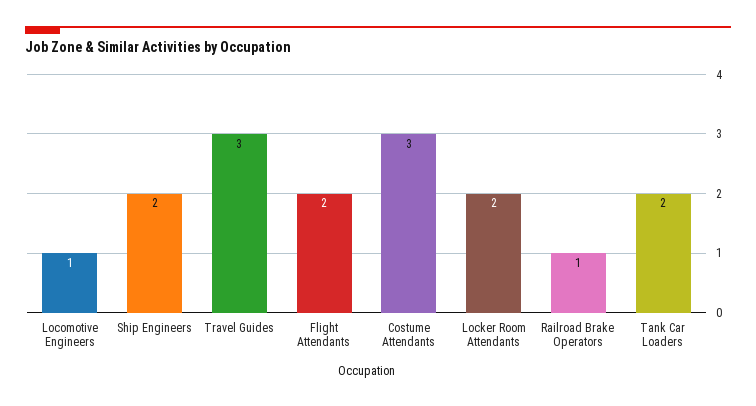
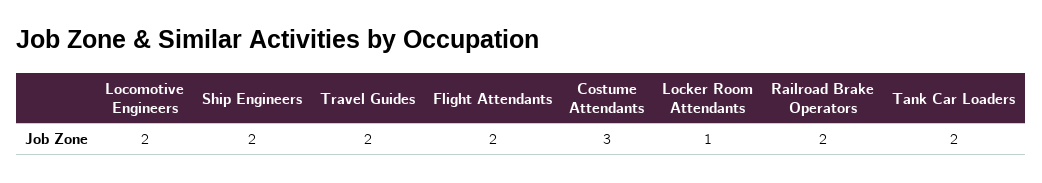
Locomotive Engineers: 1 -> 2
Travel Guides: 3 -> 2
Locker Room Attendants: 2 -> 1
Railroad Brake Operators: 1 -> 2

